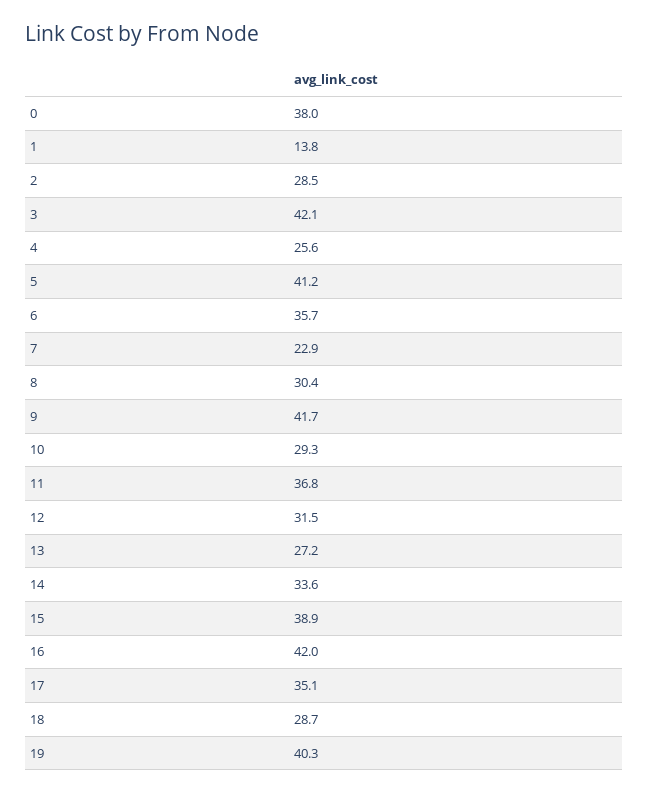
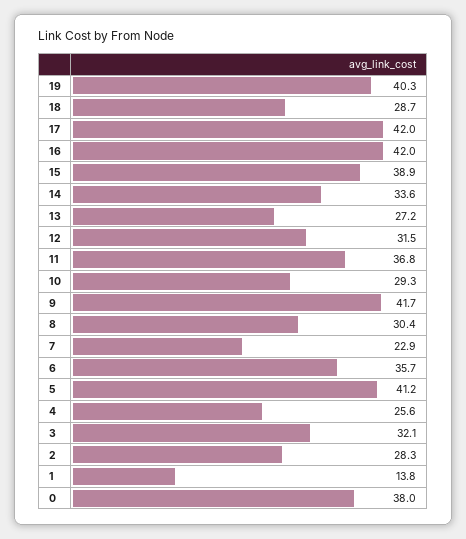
2: 28.5 -> 28.3
3: 42.1 -> 32.1
17: 35.1 -> 42

